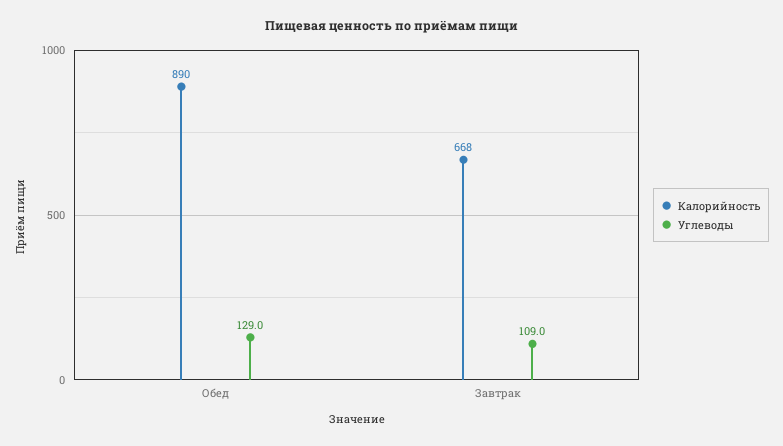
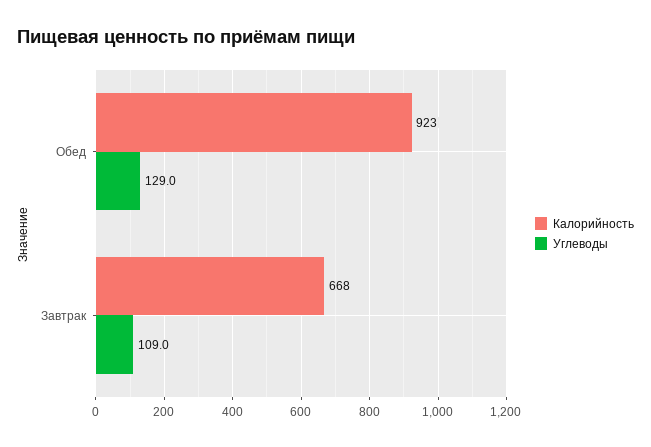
Калорийность, Обед: 890 -> 923

